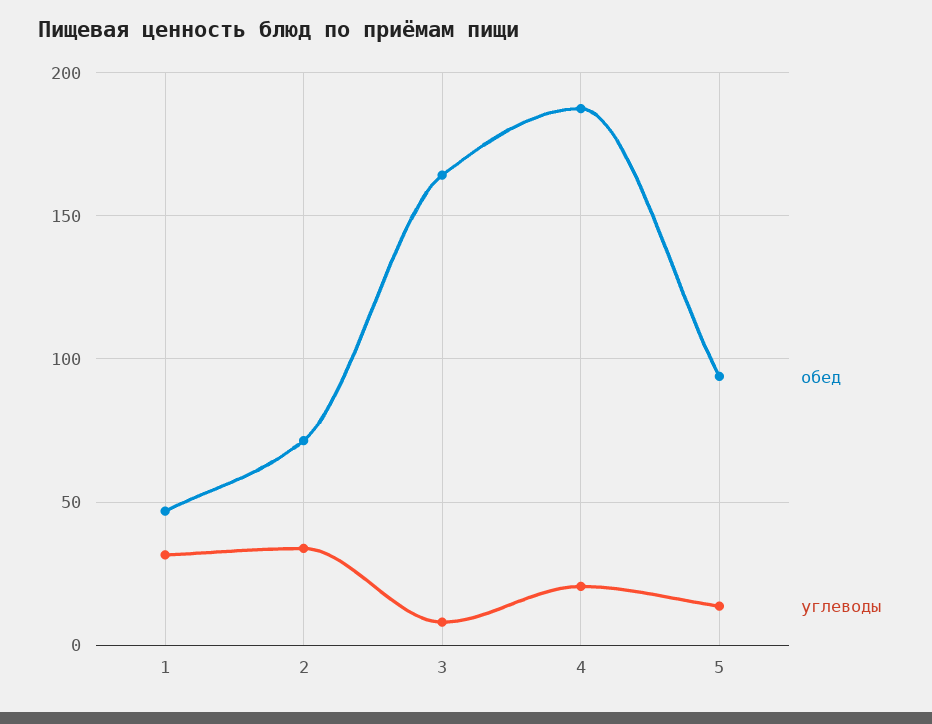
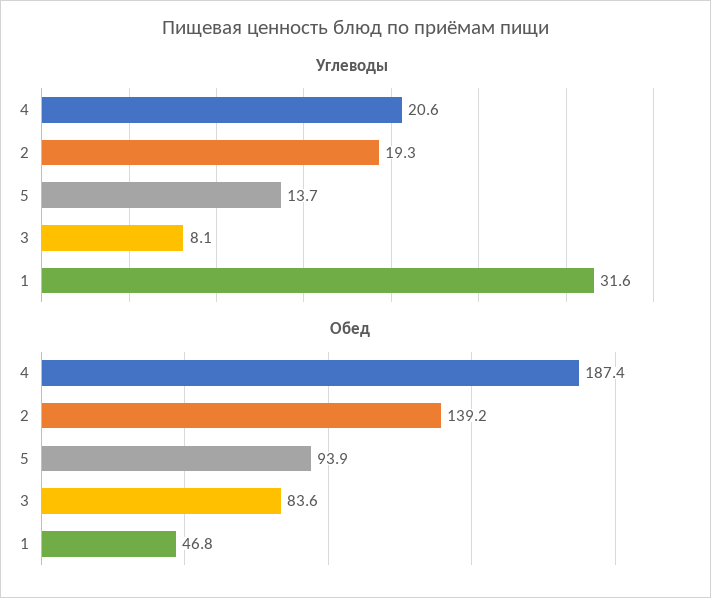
обед, 2: 70 -> 139.2
углеводы, 2: 35 -> 19.3
обед, 3: 165 -> 83.6

